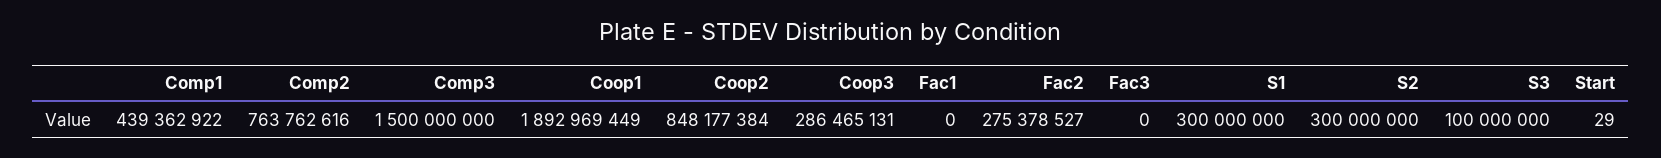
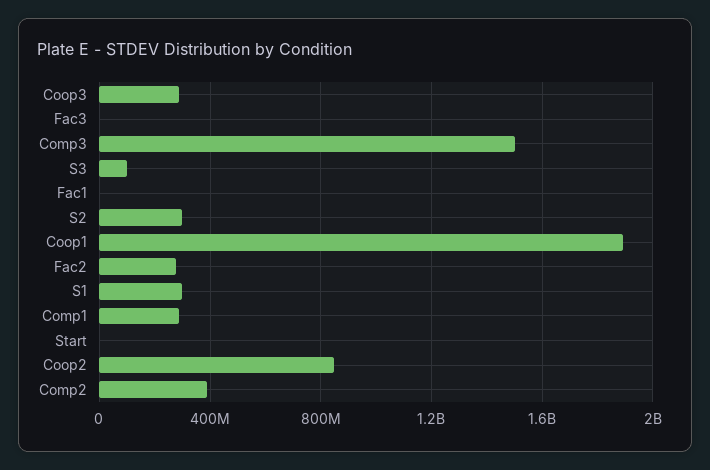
Comp1: 439362922 -> 300000000
Comp2: 763762616 -> 400000000

